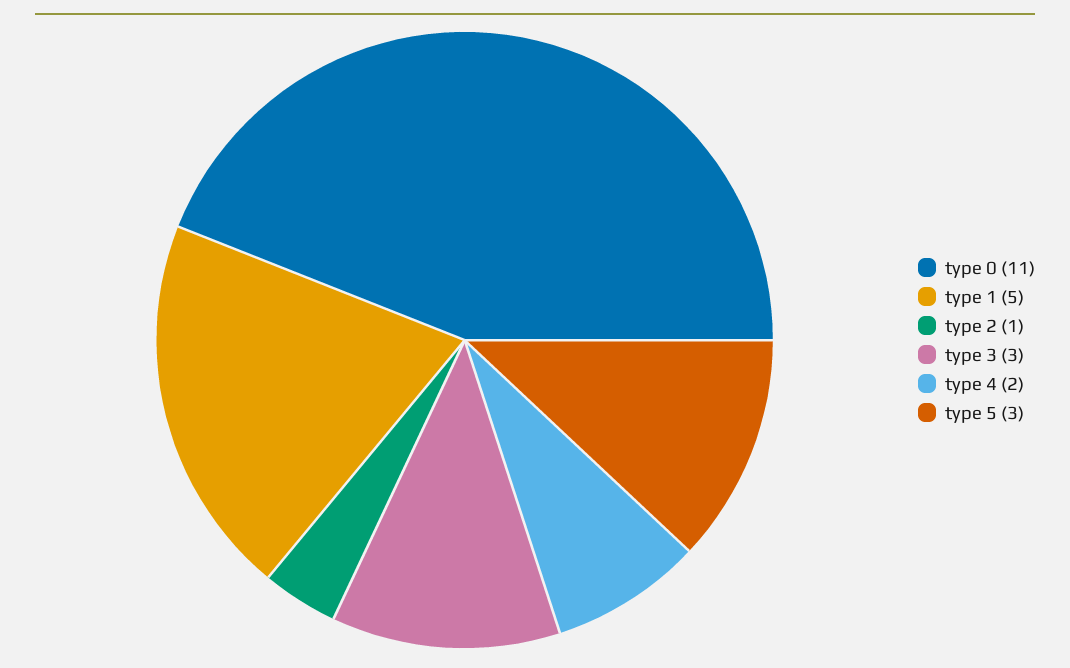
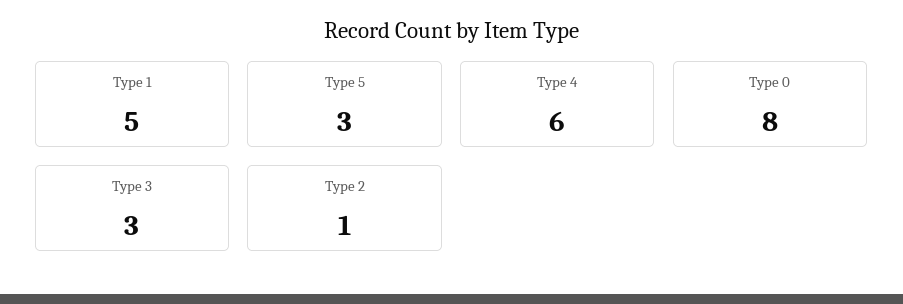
type 0: 11 -> 8
type 4: 2 -> 6

